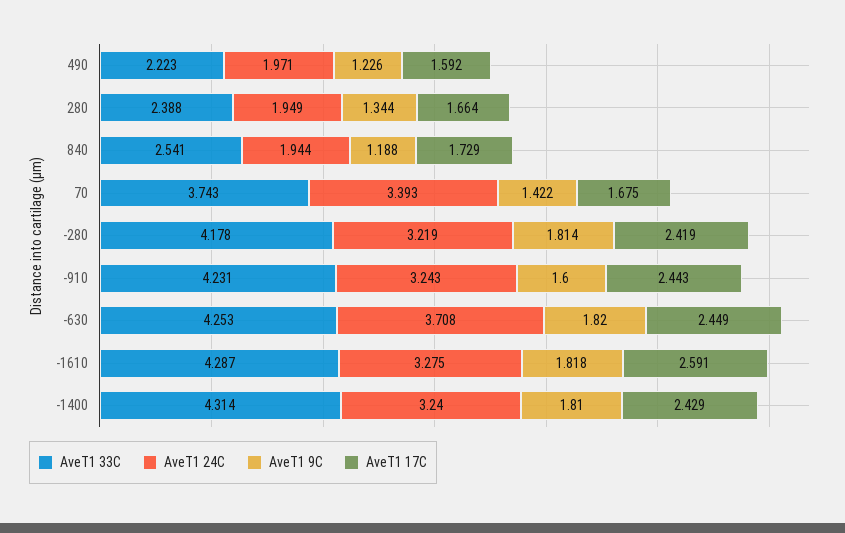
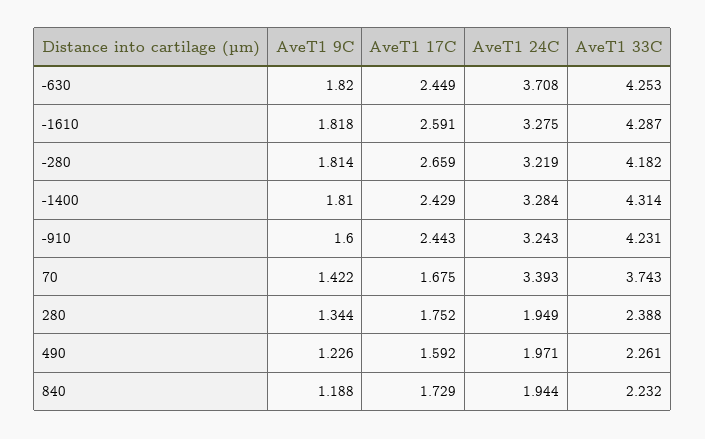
AveT1 33C, 490: 2.223 -> 2.261
AveT1 17C, 280: 1.664 -> 1.752
AveT1 33C, 840: 2.541 -> 2.232
AveT1 33C, -280: 4.178 -> 4.182
AveT1 17C, -280: 2.419 -> 2.659
AveT1 24C, -1400: 3.24 -> 3.284

